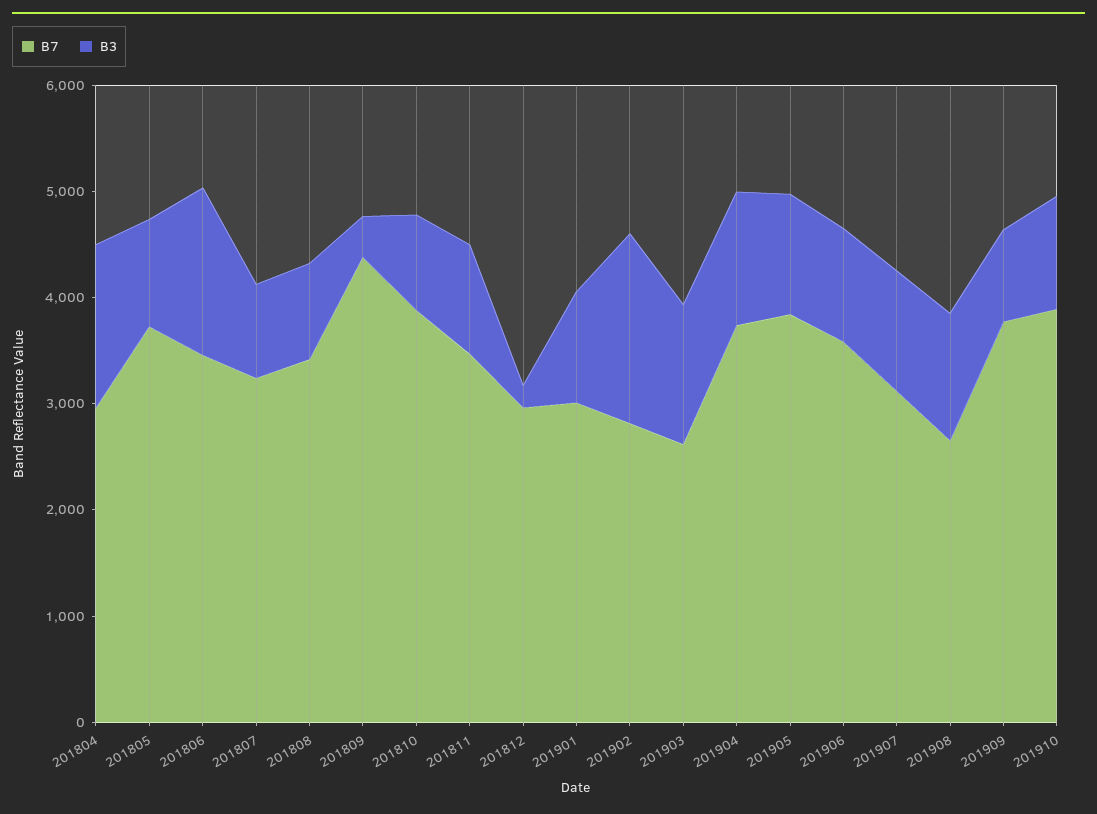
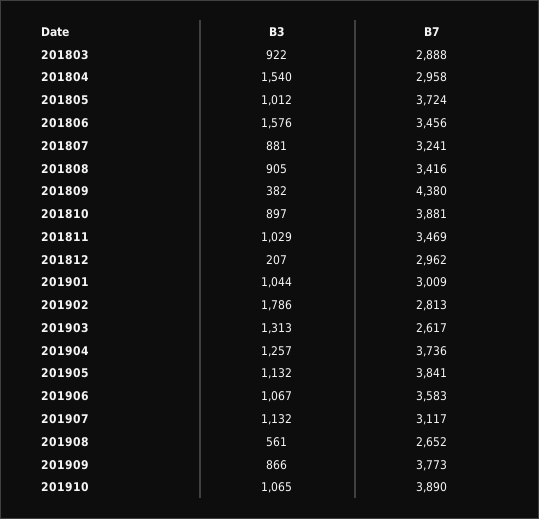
B3, 201908: 1200 -> 561
B3, 201803: none -> 922
B7, 201803: none -> 2888

